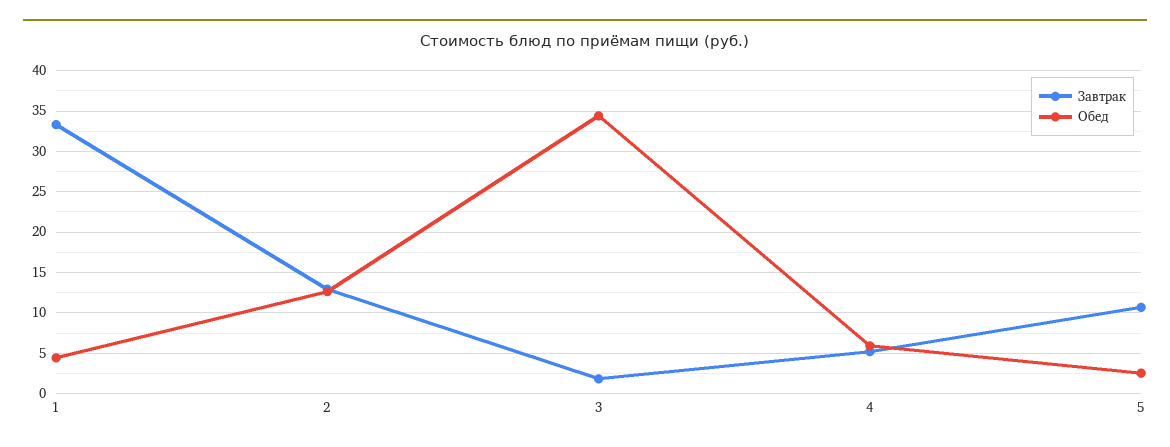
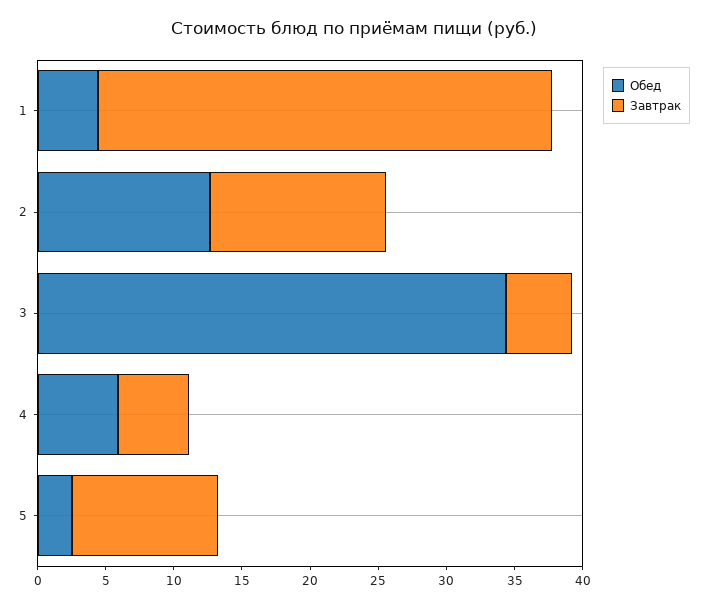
Завтрак, 3: 2 -> 5

